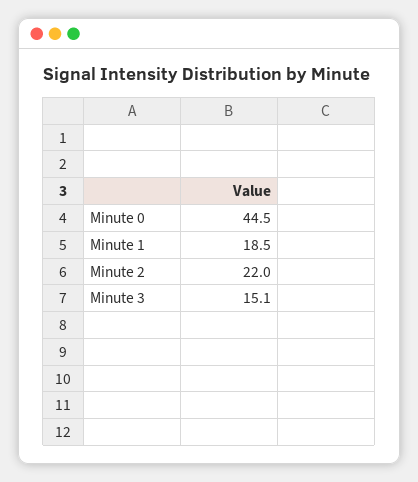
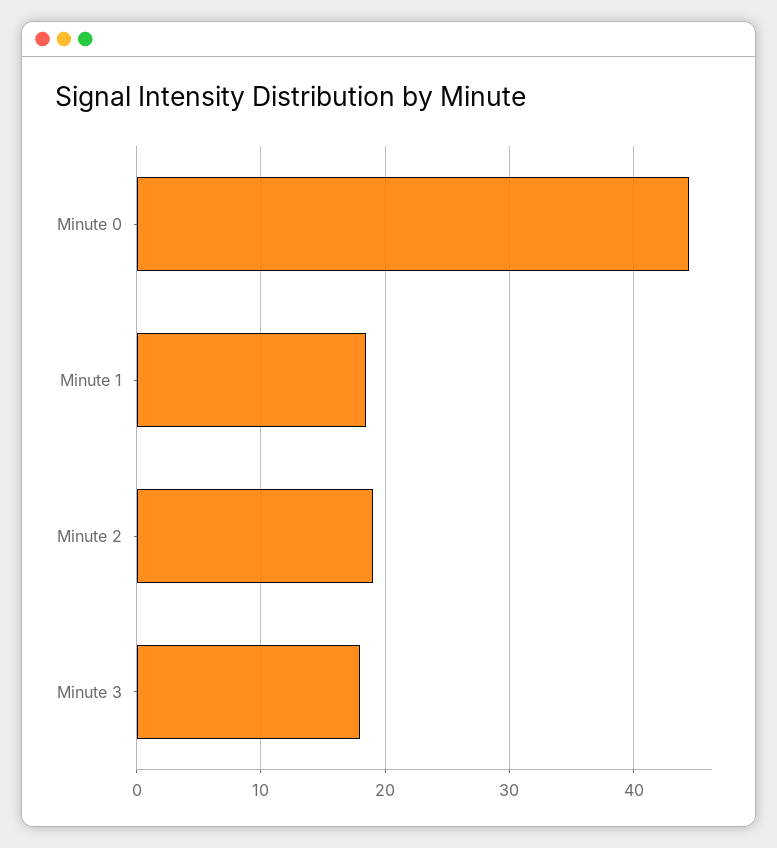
Minute 2: 22 -> 19
Minute 3: 15.1 -> 18

